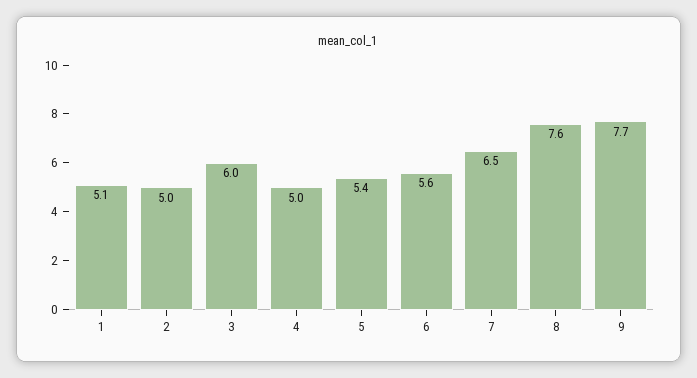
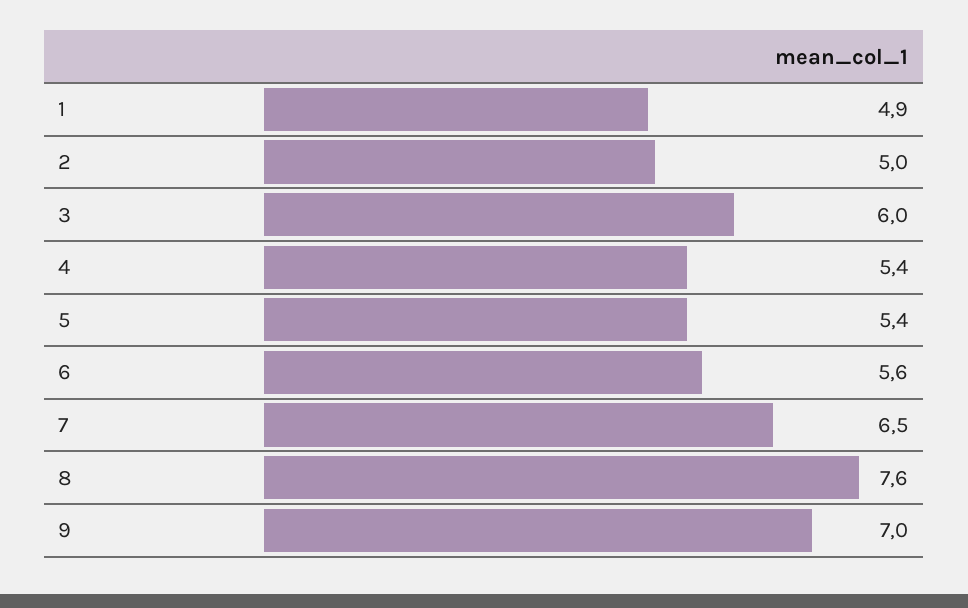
1: 5.1 -> 4.9
4: 5 -> 5.4
9: 7.7 -> 7

